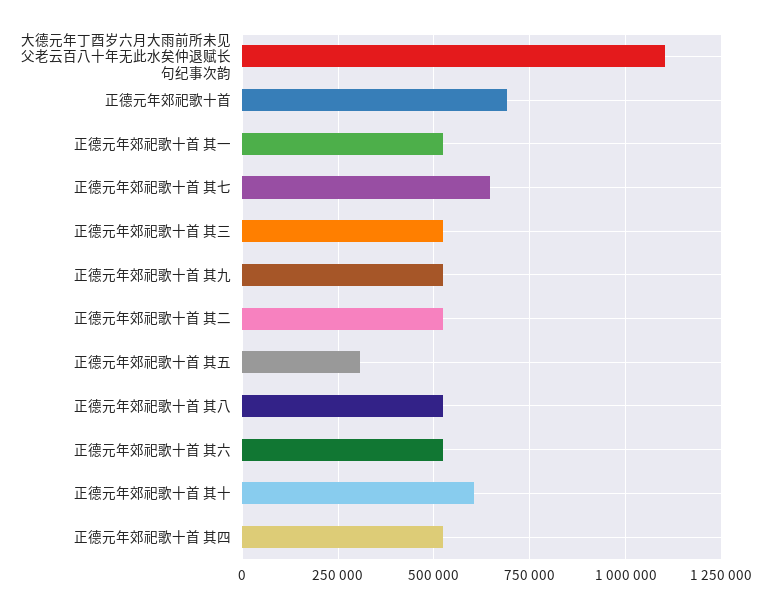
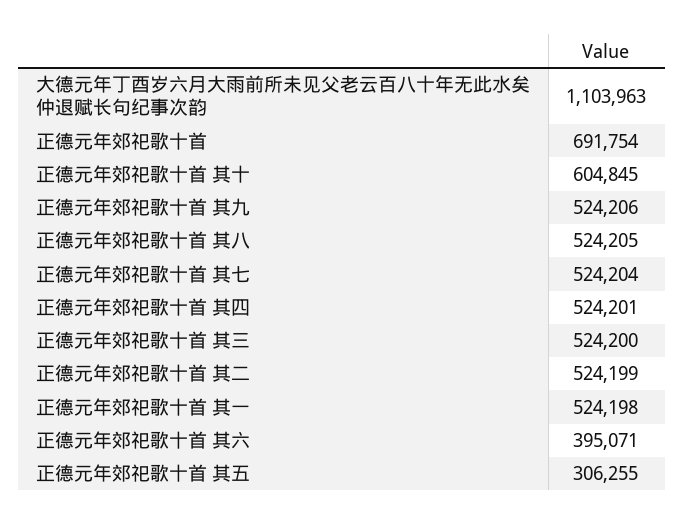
正德元年郊祀歌十首 其七: 650000 -> 524204
正德元年郊祀歌十首 其六: 525000 -> 395071

